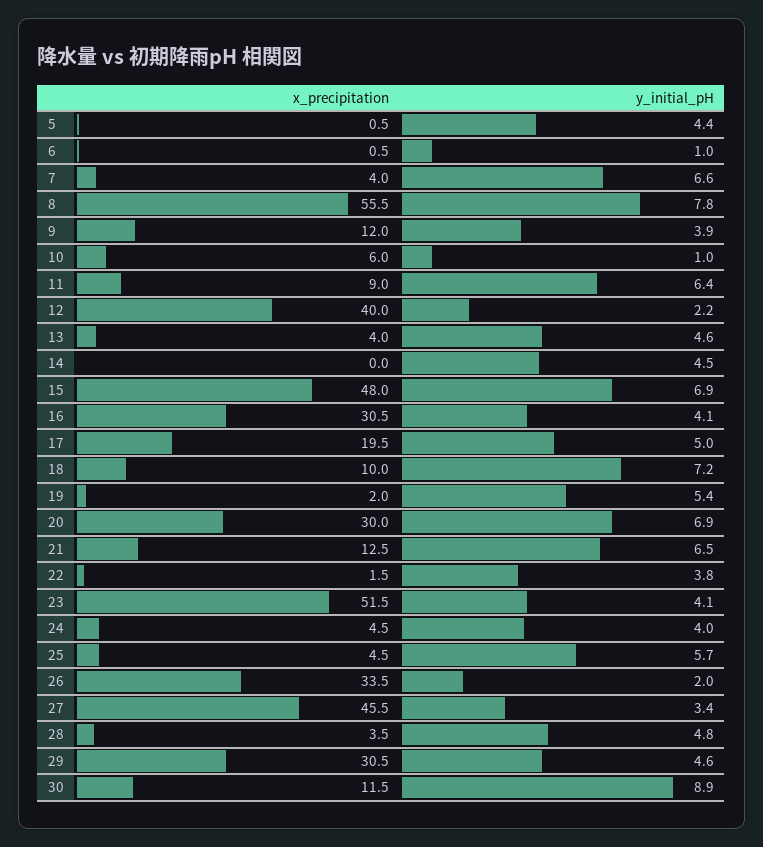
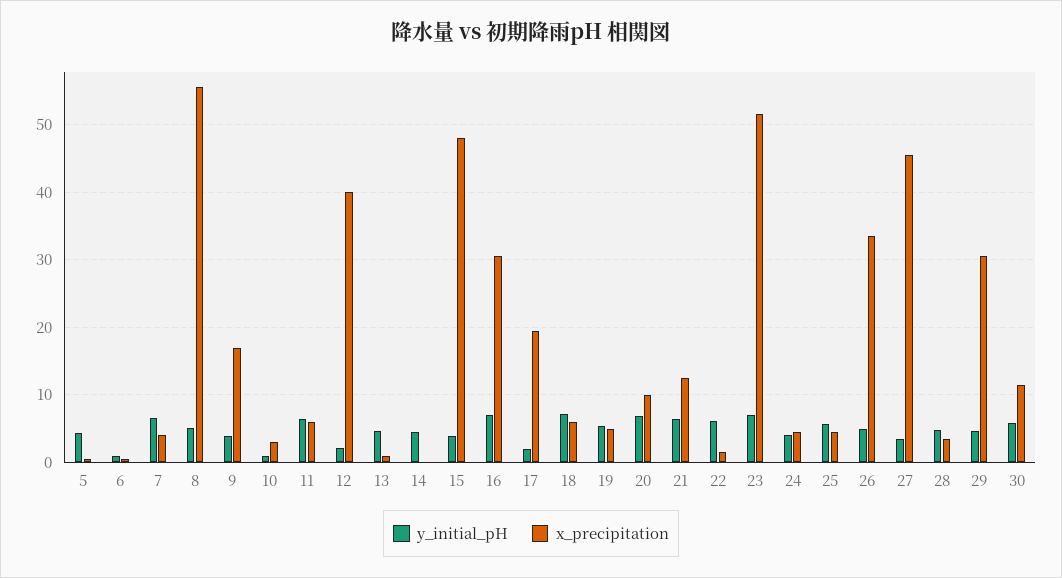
y_initial_pH, 8: 7.8 -> 5
x_precipitation, 9: 12 -> 17
x_precipitation, 10: 6 -> 3
x_precipitation, 11: 9 -> 6
x_precipitation, 13: 4 -> 1
y_initial_pH, 15: 6.9 -> 4
y_initial_pH, 16: 4.1 -> 7
y_initial_pH, 17: 5 -> 2
x_precipitation, 18: 10 -> 6
x_precipitation, 19: 2 -> 5
x_precipitation, 20: 30 -> 10
y_initial_pH, 22: 3.8 -> 6
y_initial_pH, 23: 4.1 -> 7
y_initial_pH, 26: 2 -> 5
y_initial_pH, 30: 8.9 -> 6

